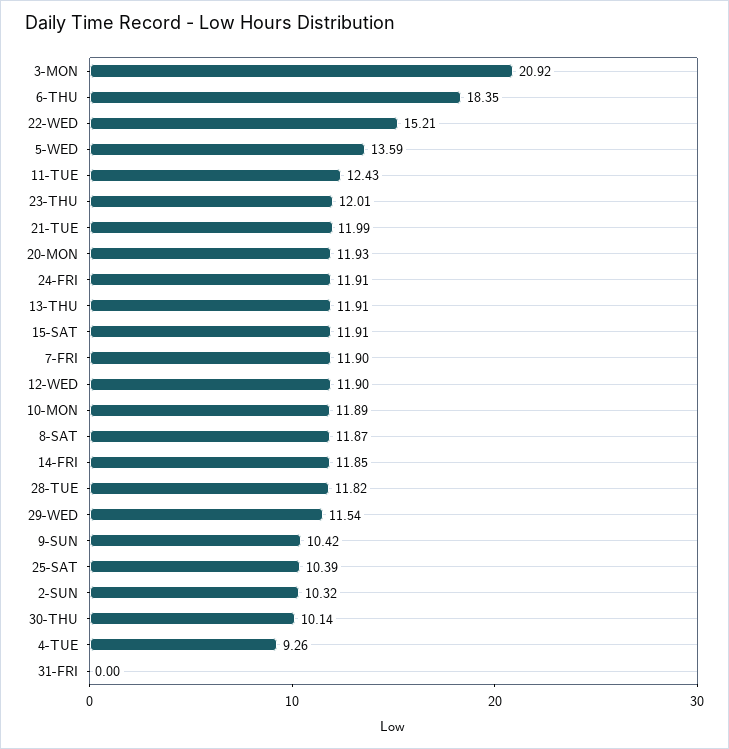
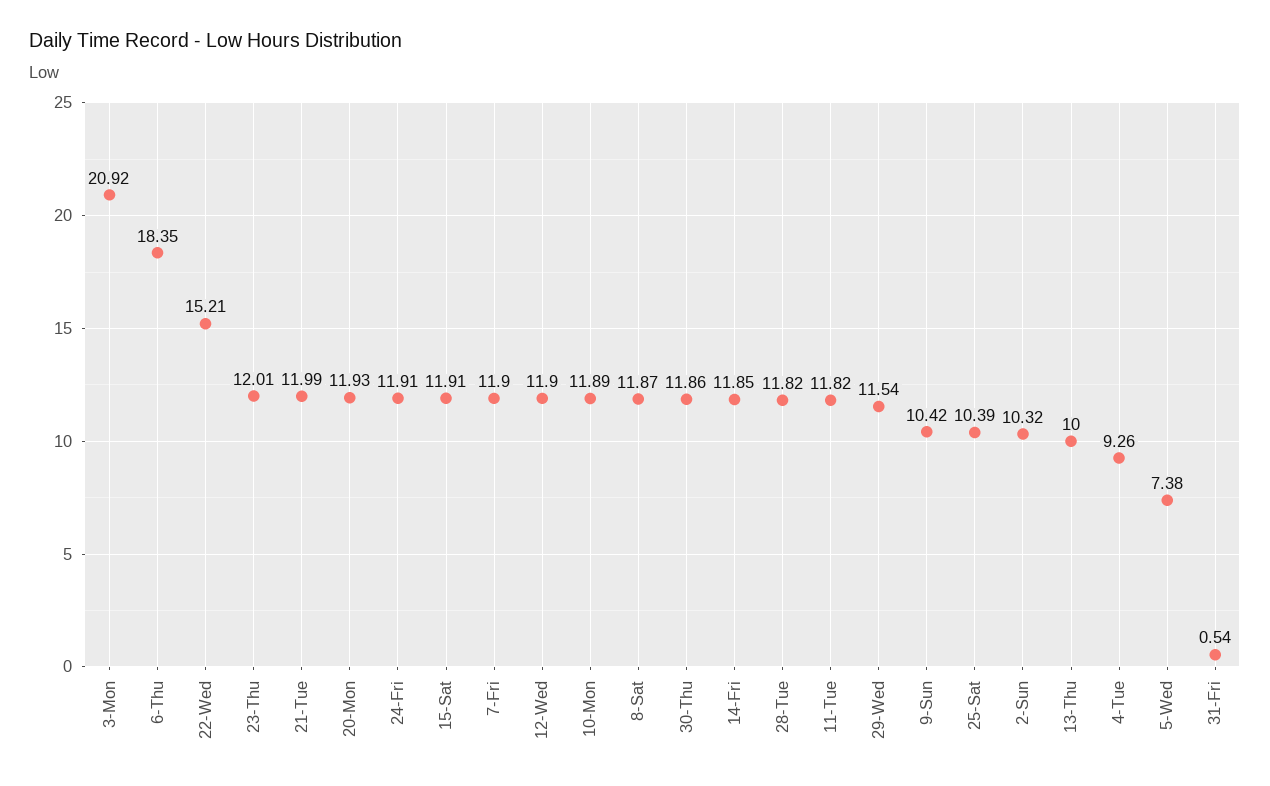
5-WED: 13.59 -> 7.38
11-TUE: 12.43 -> 11.82
13-THU: 11.91 -> 10
30-THU: 10.14 -> 11.86
31-FRI: 0 -> 0.54

